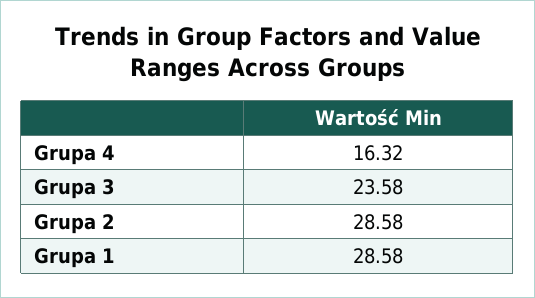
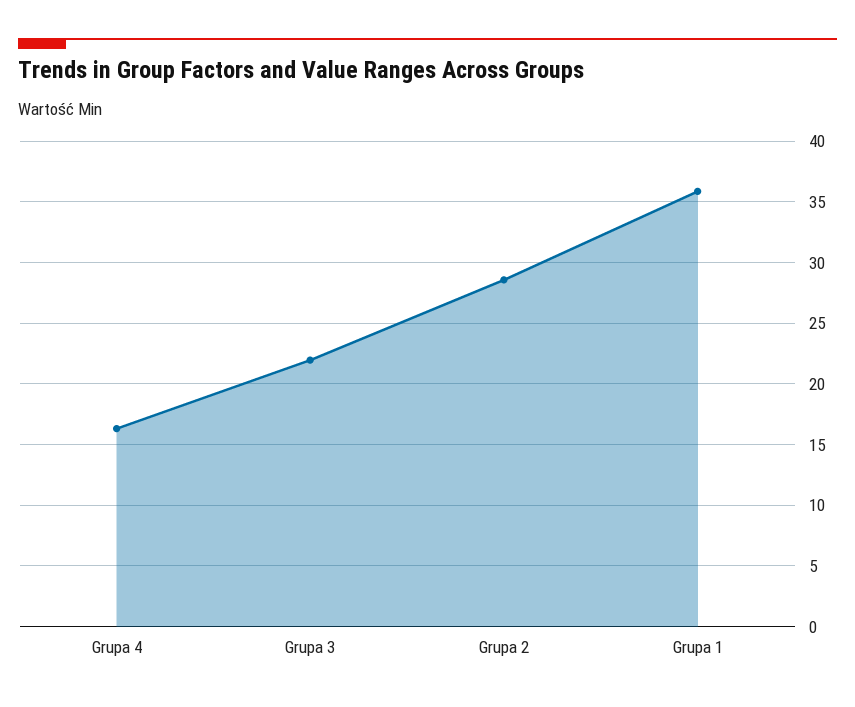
Grupa 3: 23.58 -> 22
Grupa 1: 28.58 -> 36

